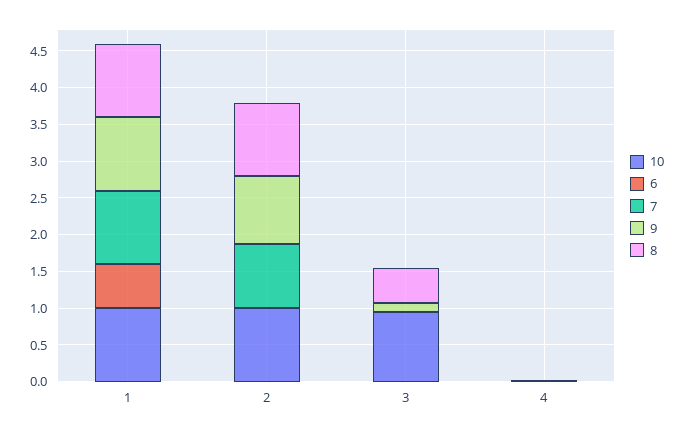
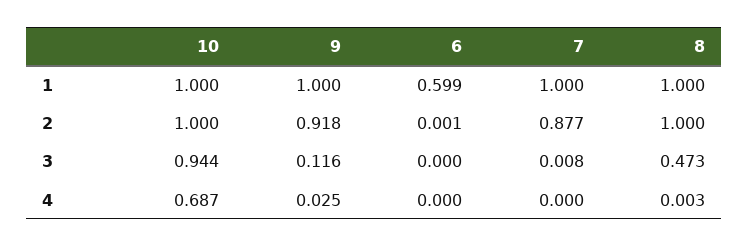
10, 4: 0 -> 0.687

